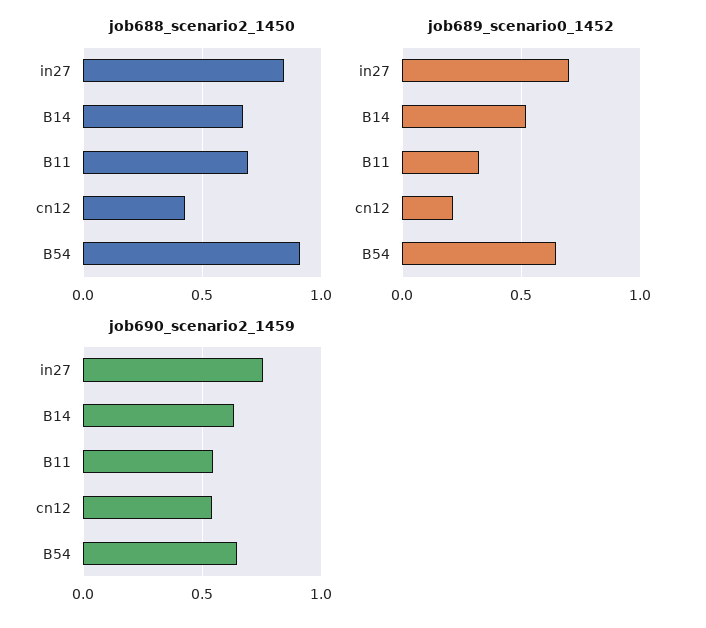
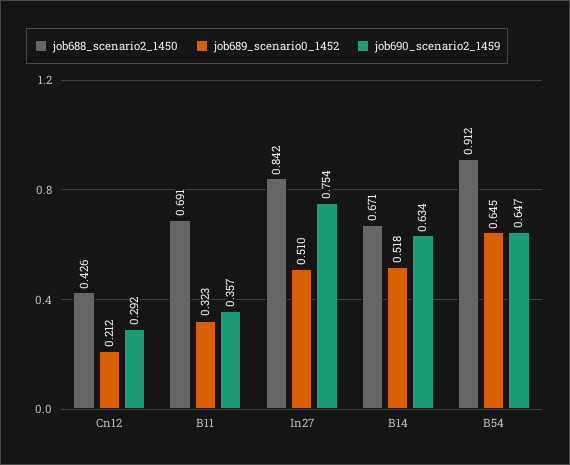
job689_scenario0_1452, in27: 0.7 -> 0.51
job690_scenario2_1459, B11: 0.55 -> 0.357
job690_scenario2_1459, cn12: 0.55 -> 0.292

